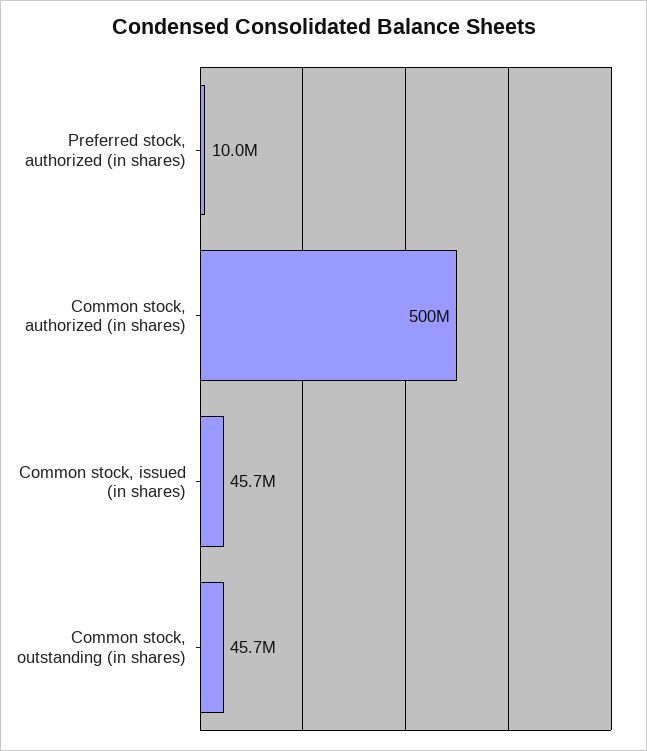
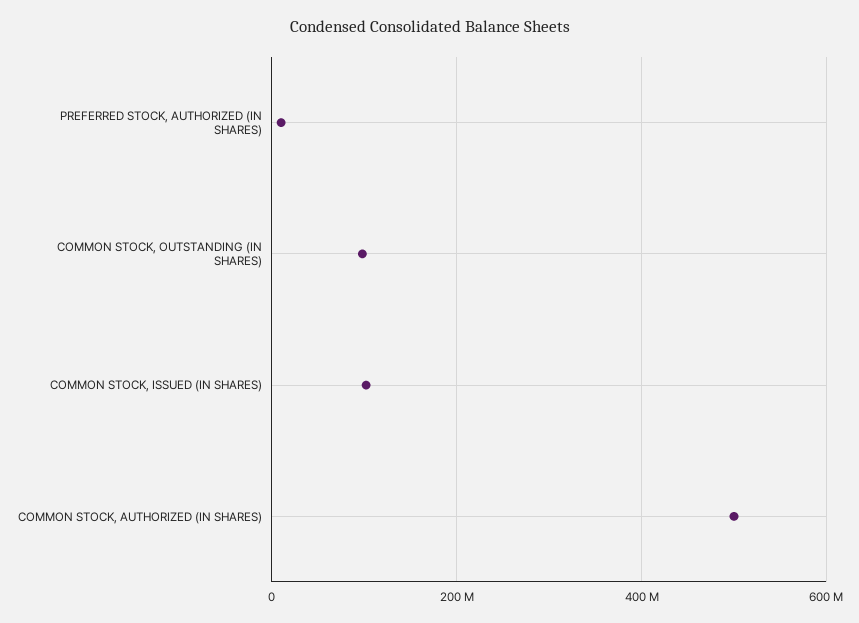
Common stock, issued (in shares): 45700000 -> 100000000
Common stock, outstanding (in shares): 45700000 -> 100000000

